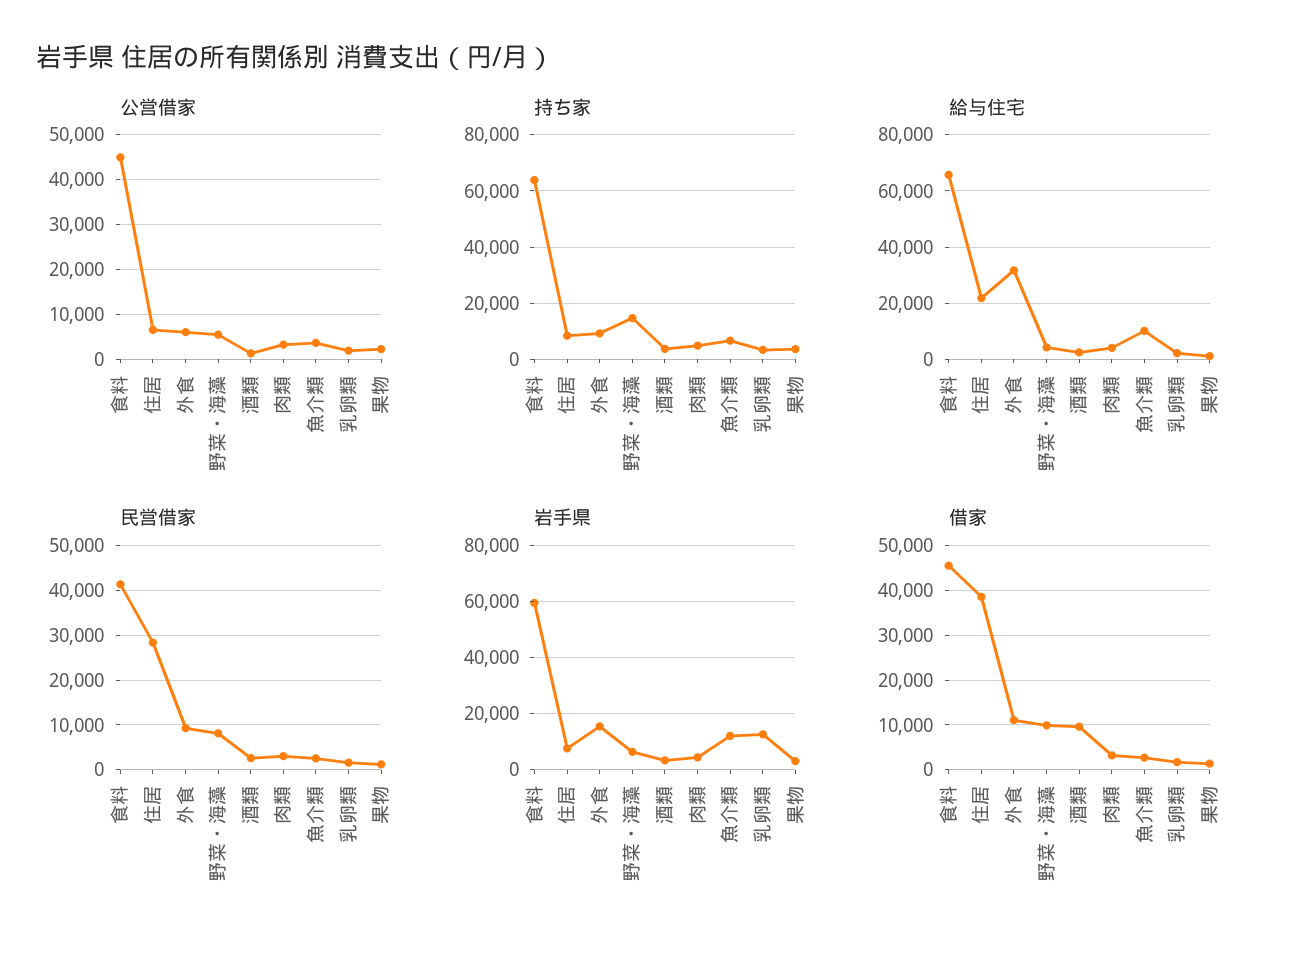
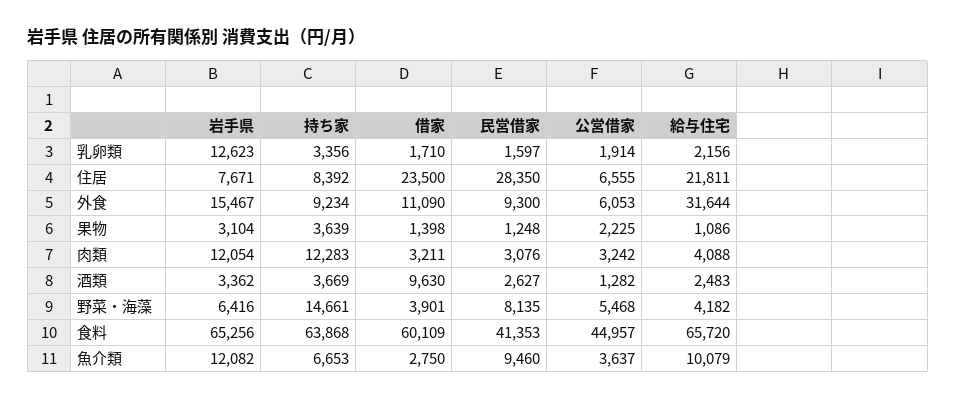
持ち家, 肉類: 5000 -> 12283
民営借家, 魚介類: 2000 -> 9460
岩手県, 食料: 60000 -> 65256
岩手県, 肉類: 5000 -> 12054
借家, 食料: 46000 -> 60109
借家, 住居: 38000 -> 23500
借家, 野菜・海藻: 10000 -> 3901

